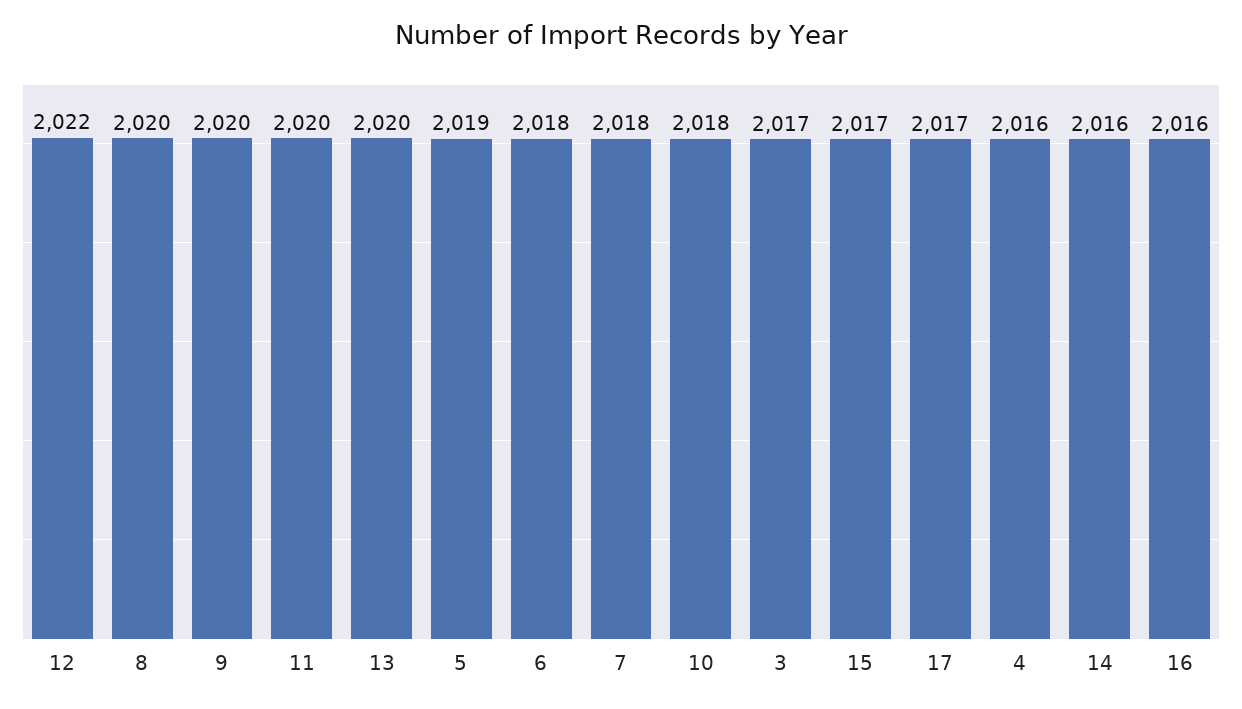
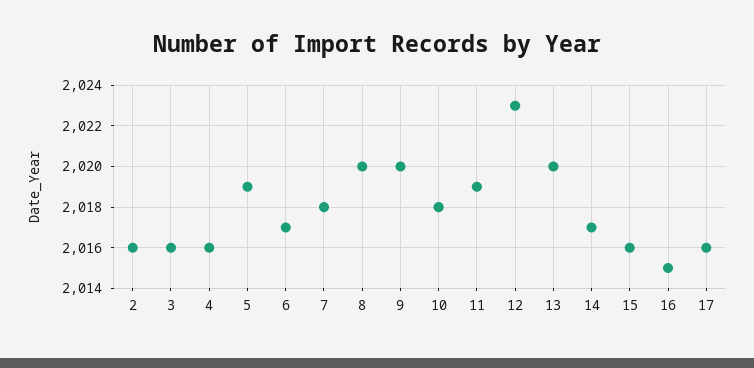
12: 2022 -> 2023
11: 2020 -> 2019
6: 2018 -> 2017
3: 2017 -> 2016
15: 2017 -> 2016
17: 2017 -> 2016
14: 2016 -> 2017
16: 2016 -> 2015
2: none -> 2016

